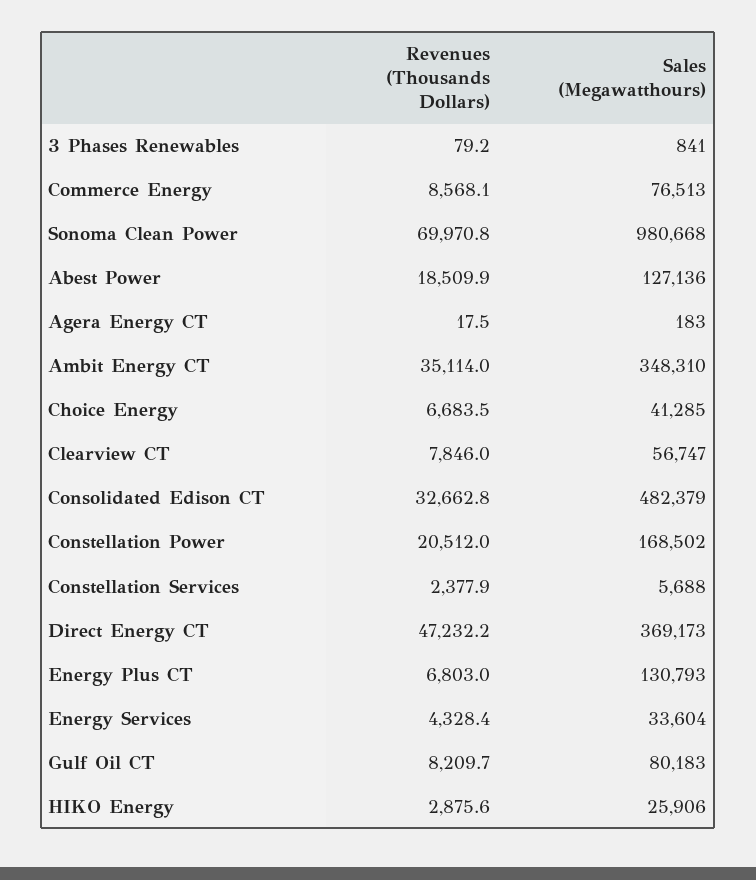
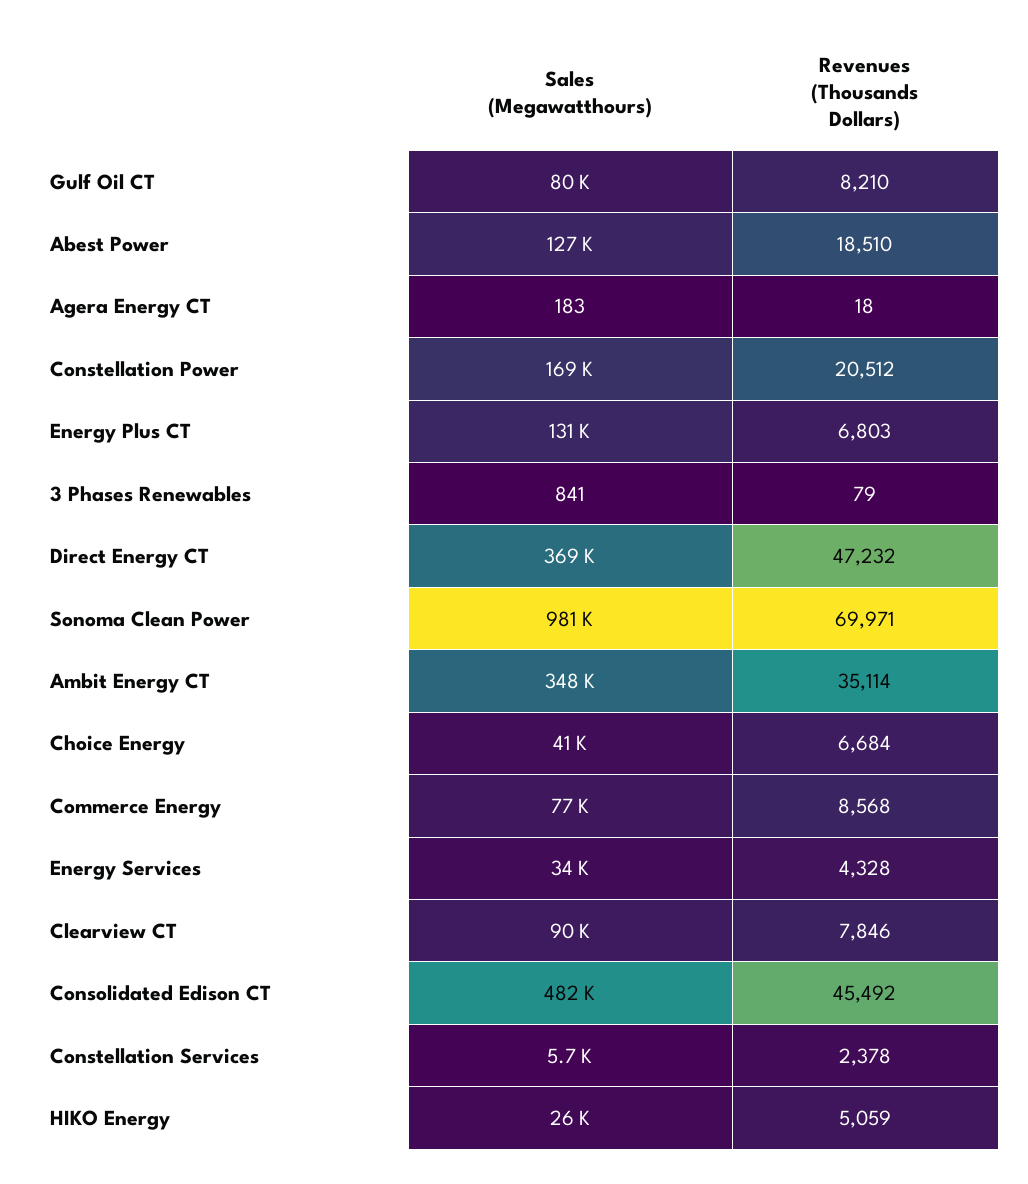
Sales (Megawatthours), Clearview CT: 56747 -> 90000
Revenues (Thousands Dollars), Consolidated Edison CT: 32662.8 -> 45492
Revenues (Thousands Dollars), HIKO Energy: 2875.6 -> 5059

